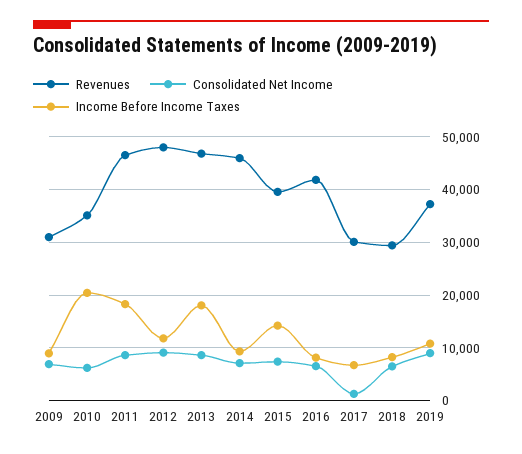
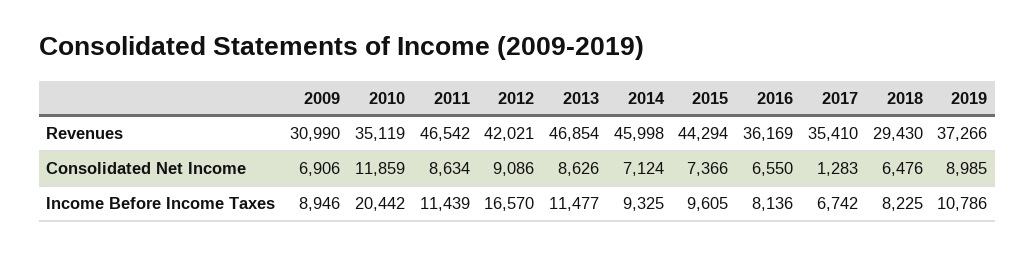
Consolidated Net Income, 2010: 6000 -> 11859
Income Before Income Taxes, 2011: 18000 -> 11439
Revenues, 2012: 48000 -> 42021
Income Before Income Taxes, 2012: 12000 -> 16570
Income Before Income Taxes, 2013: 18000 -> 11477
Revenues, 2015: 40000 -> 44294
Income Before Income Taxes, 2015: 14000 -> 9605
Revenues, 2016: 42000 -> 36169
Revenues, 2017: 30000 -> 35410

